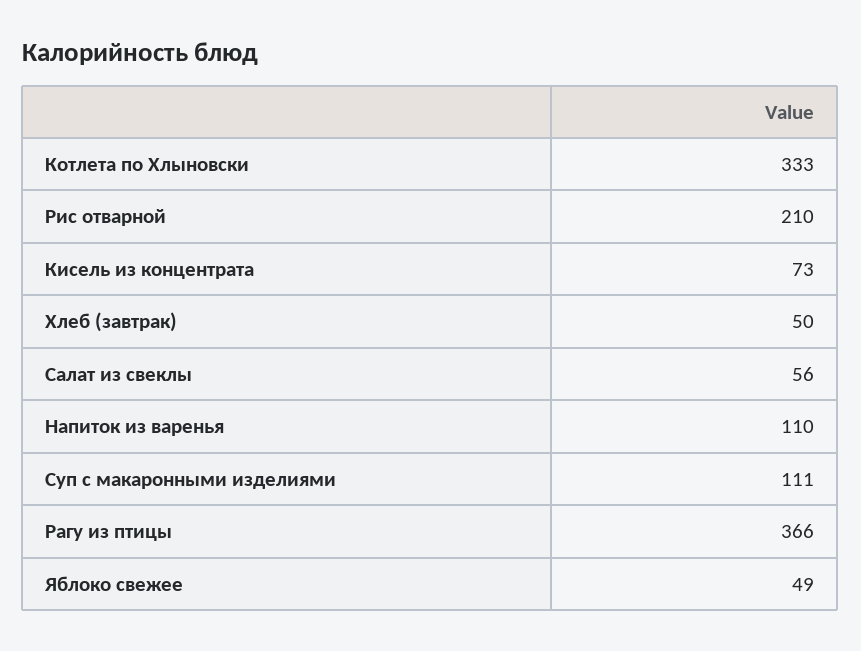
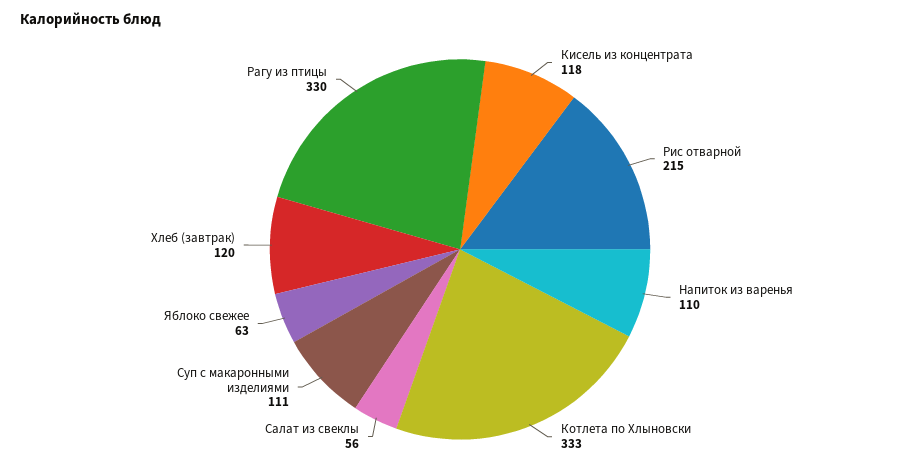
Рис отварной: 210 -> 215
Кисель из концентрата: 73 -> 118
Хлеб (завтрак): 50 -> 120
Рагу из птицы: 366 -> 330
Яблоко свежее: 49 -> 63

